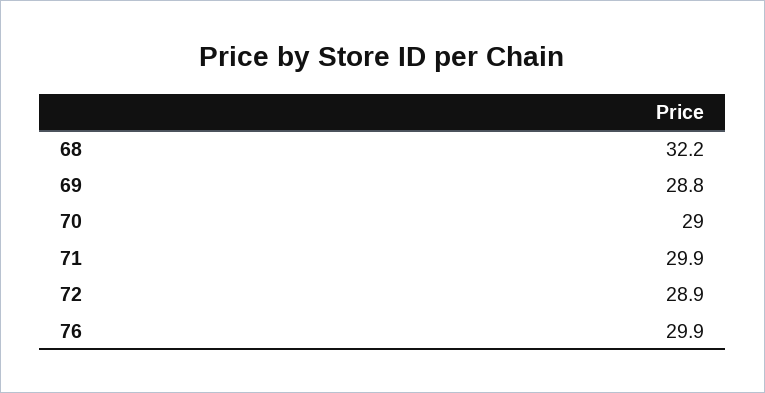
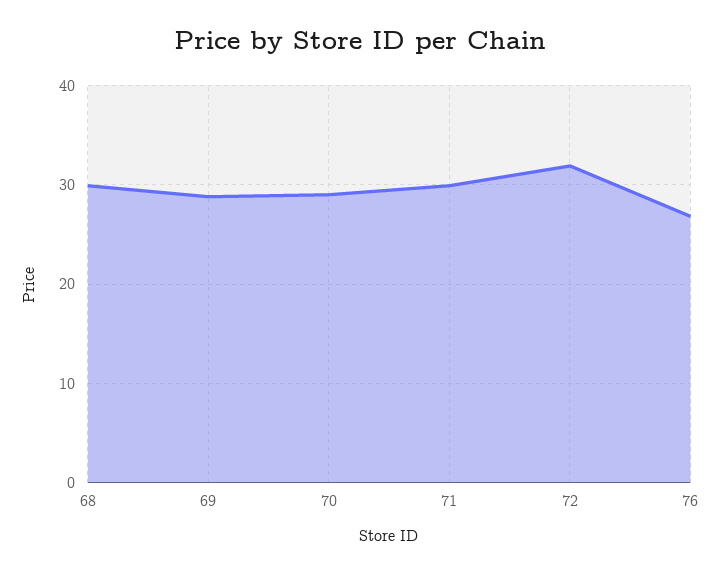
68: 32.2 -> 30
72: 28.9 -> 32
76: 29.9 -> 27

